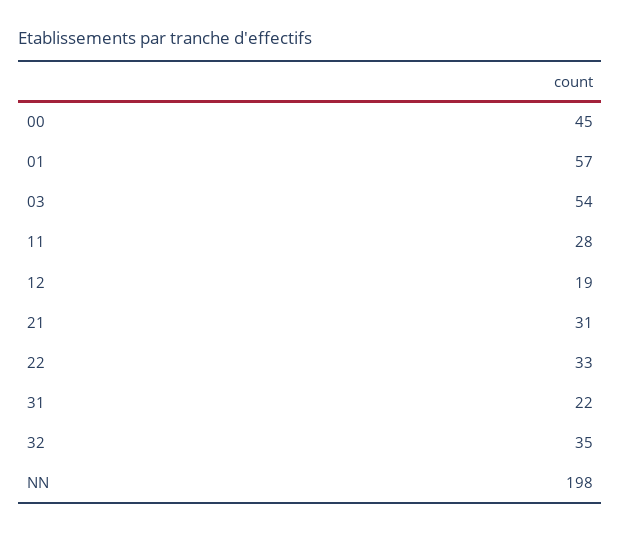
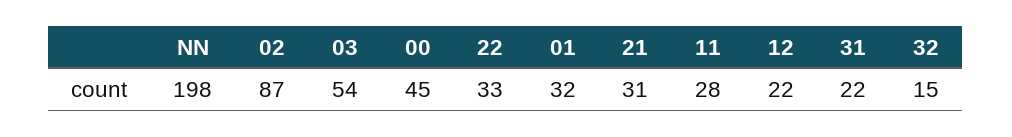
01: 57 -> 32
12: 19 -> 22
32: 35 -> 15
02: none -> 87

